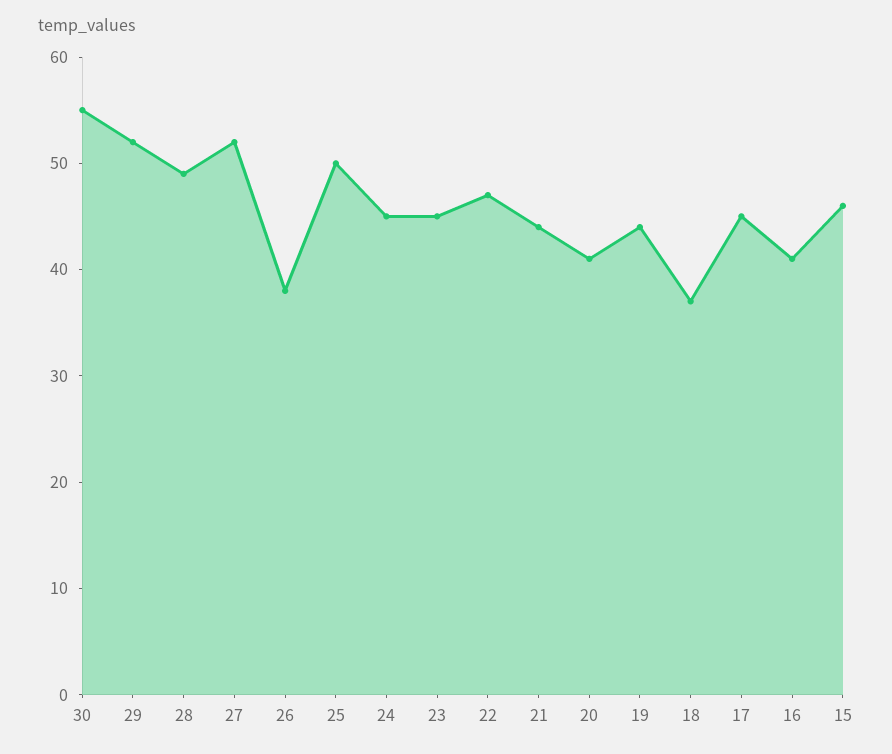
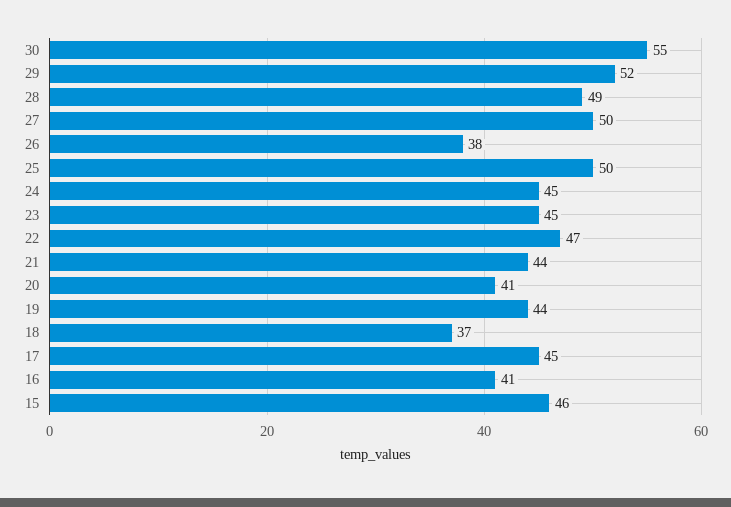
27: 52 -> 50

